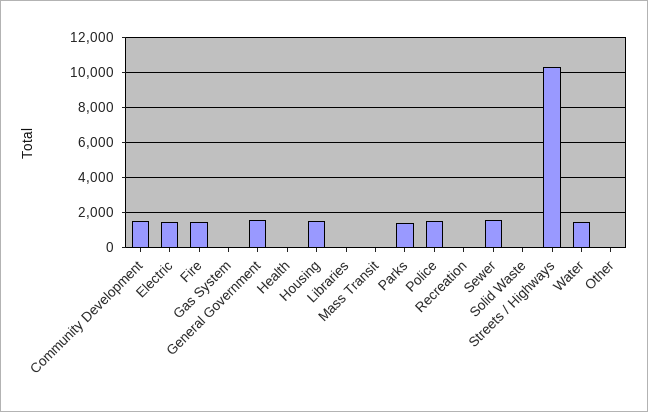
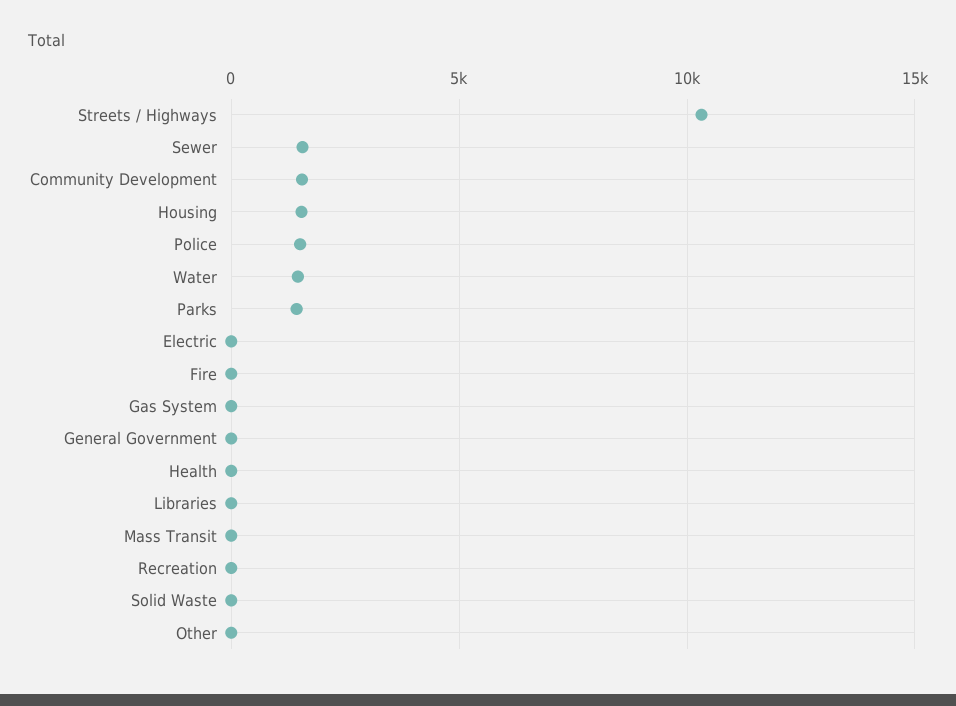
Electric: 1500 -> 0
Fire: 1500 -> 0
General Government: 1500 -> 0

